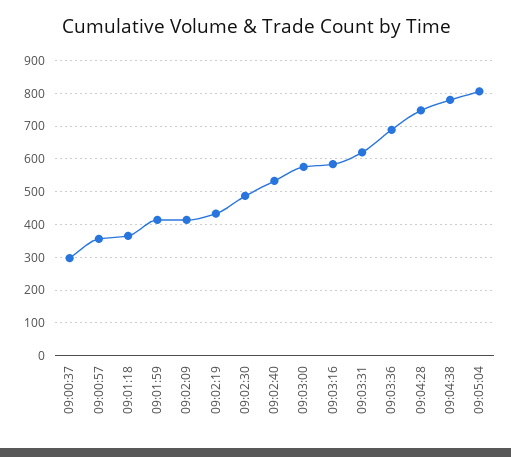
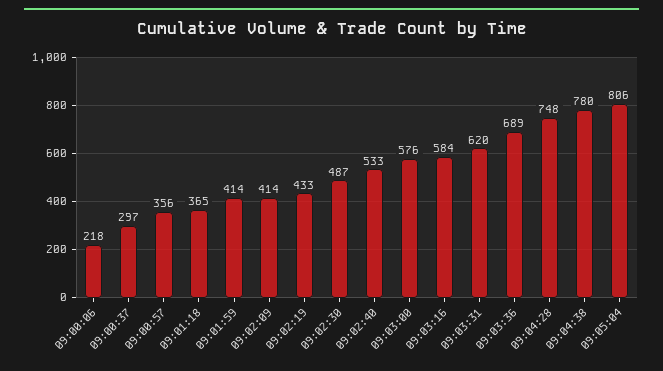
09:00:06: none -> 218

